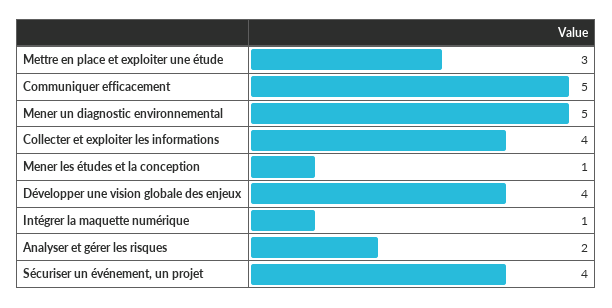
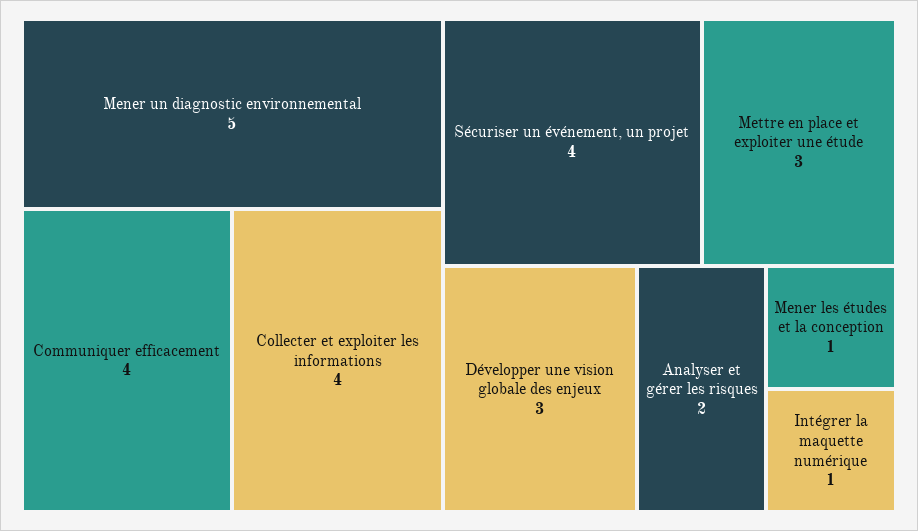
Communiquer efficacement: 5 -> 4
Développer une vision globale des enjeux: 4 -> 3

